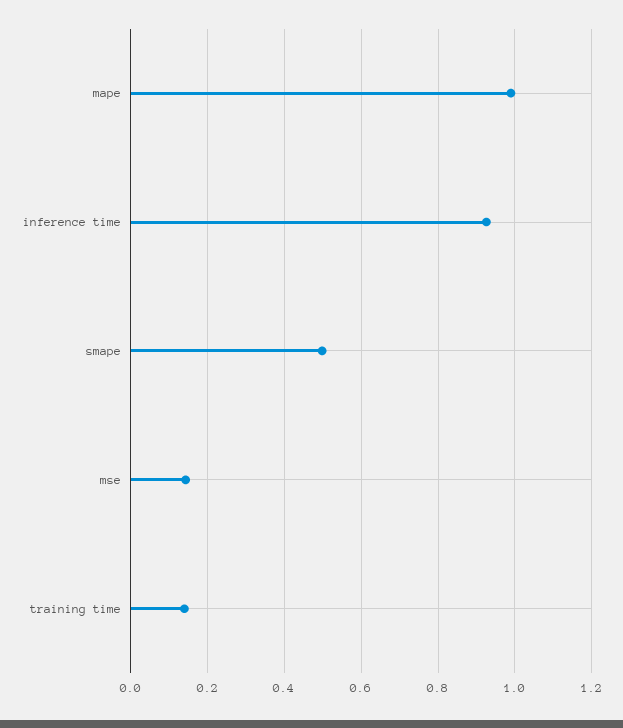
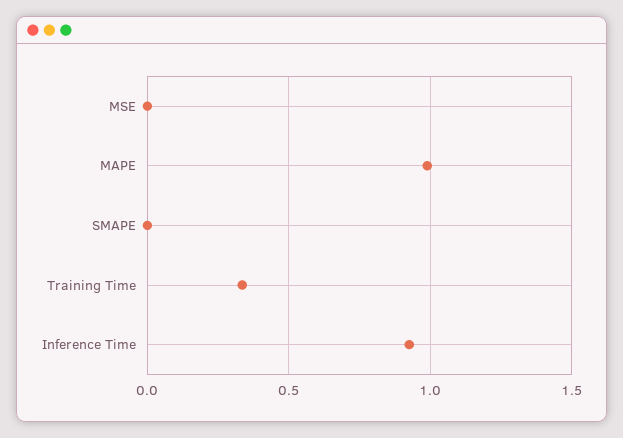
smape: 0.5 -> 0
mse: 0.14 -> 0
training time: 0.14 -> 0.35

